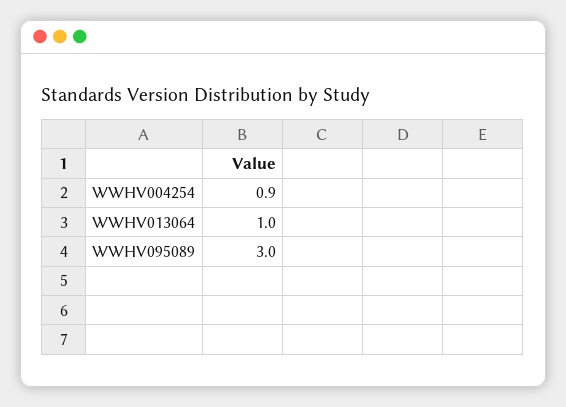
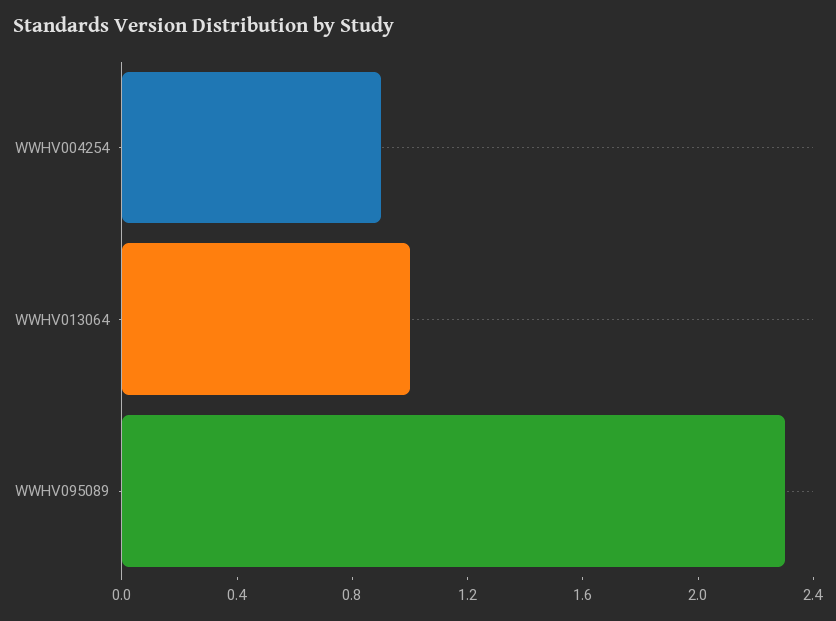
WWHV095089: 3 -> 2.3

